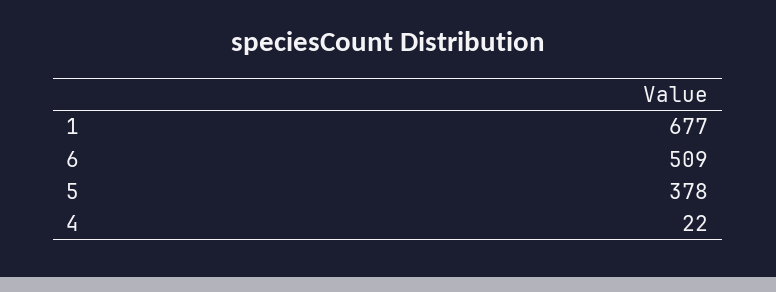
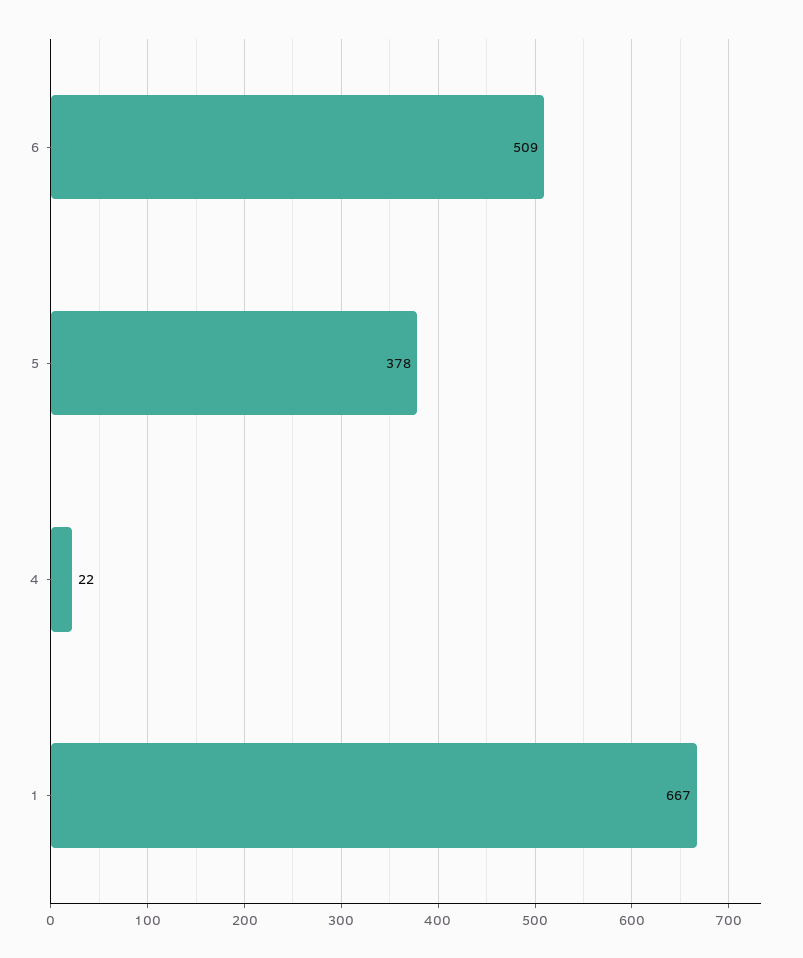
1: 677 -> 667

